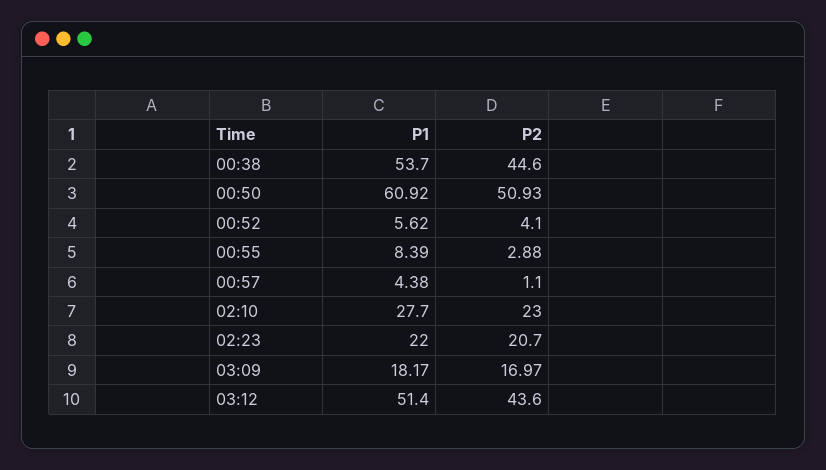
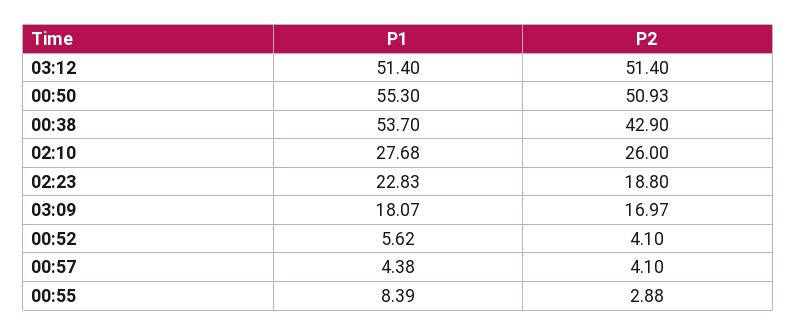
P2, 00:38: 44.6 -> 42.9
P1, 00:50: 60.92 -> 55.3
P2, 00:57: 1.1 -> 4.1
P1, 02:10: 27.7 -> 27.68
P2, 02:10: 23 -> 26
P1, 02:23: 22 -> 22.83
P2, 02:23: 20.7 -> 18.8
P1, 03:09: 18.17 -> 18.07
P2, 03:12: 43.6 -> 51.4

